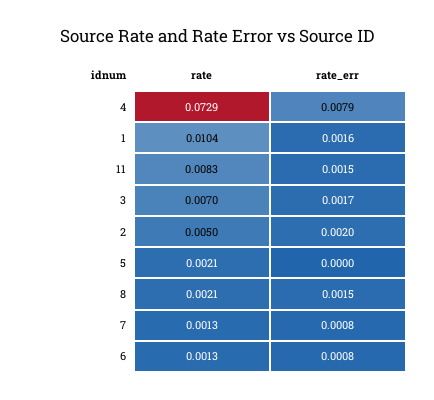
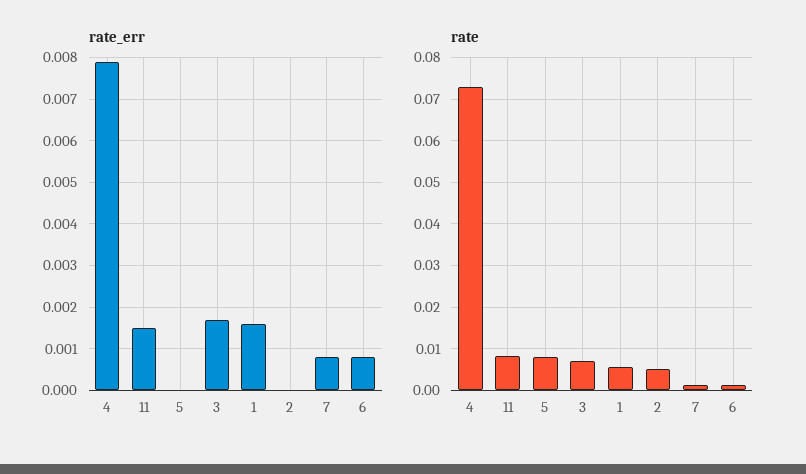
rate, 1: 0.0104 -> 0.006
rate_err, 2: 0.002 -> 0
rate, 5: 0.0021 -> 0.008
rate, 8: 0.0021 -> none
rate_err, 8: 0.0015 -> none

